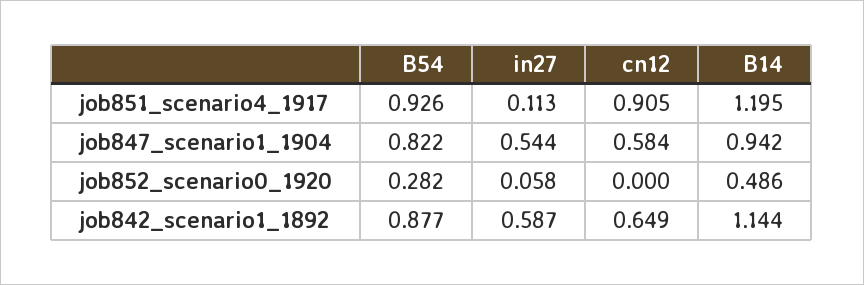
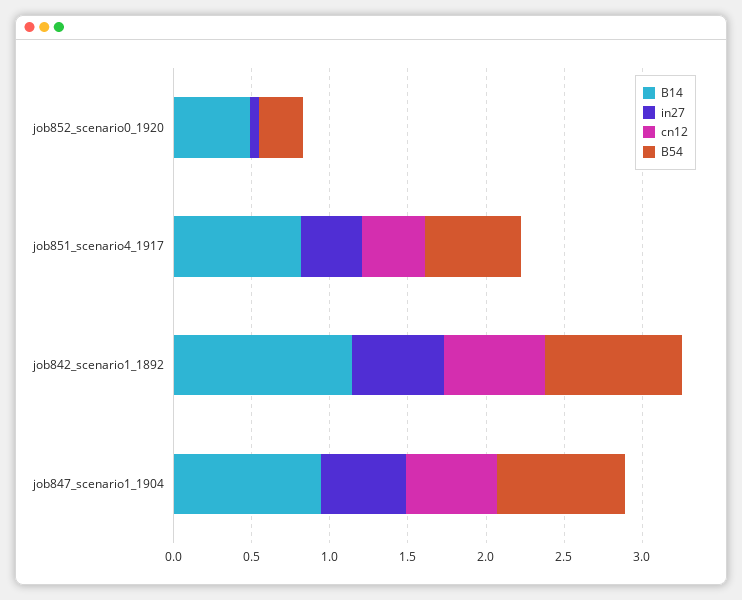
B54, job851_scenario4_1917: 0.926 -> 0.6
in27, job851_scenario4_1917: 0.113 -> 0.4
cn12, job851_scenario4_1917: 0.905 -> 0.4
B14, job851_scenario4_1917: 1.195 -> 0.8

